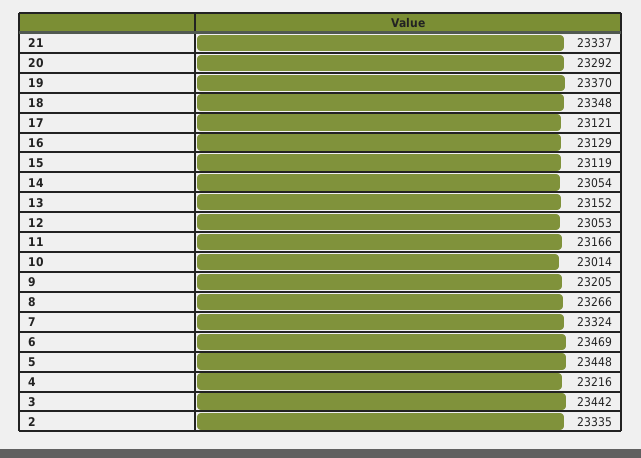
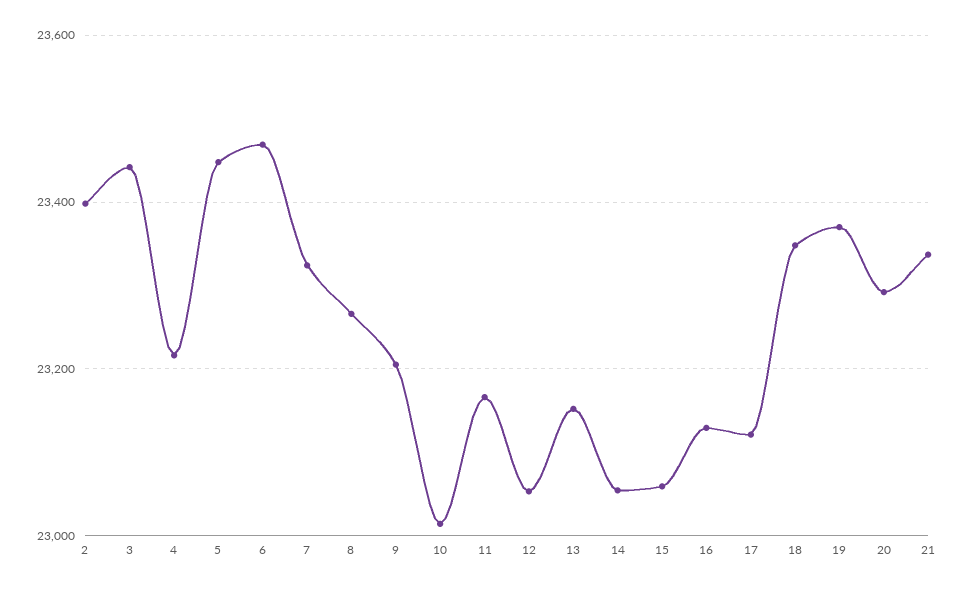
15: 23119 -> 23060
2: 23335 -> 23400

